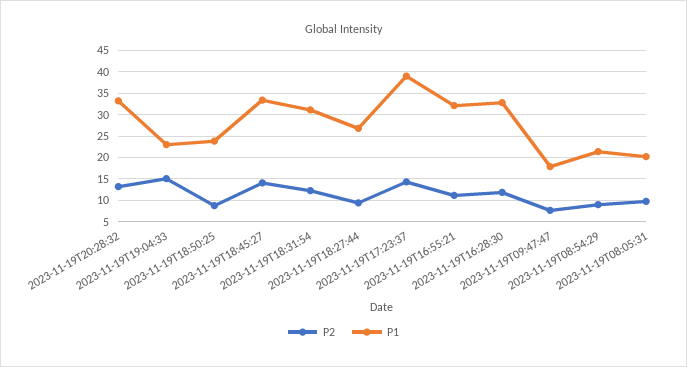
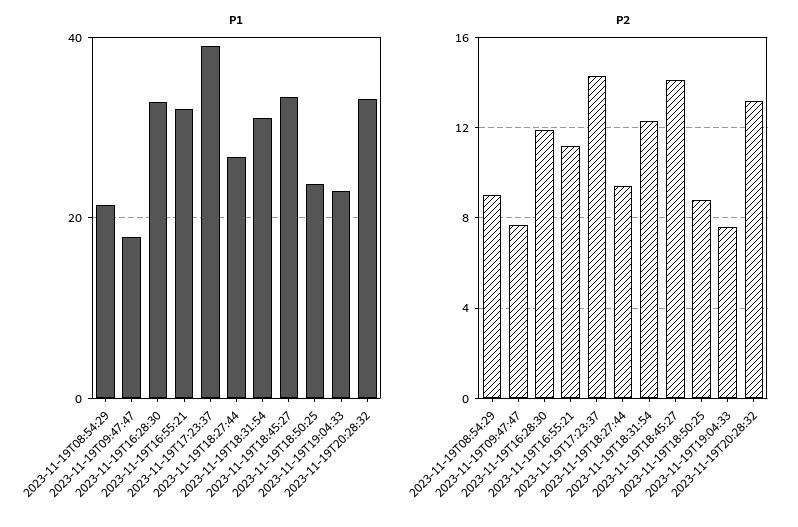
P2, 2023-11-19T19:04:33: 15 -> 7.5
P2, 2023-11-19T08:05:31: 10 -> none
P1, 2023-11-19T08:05:31: 20 -> none

